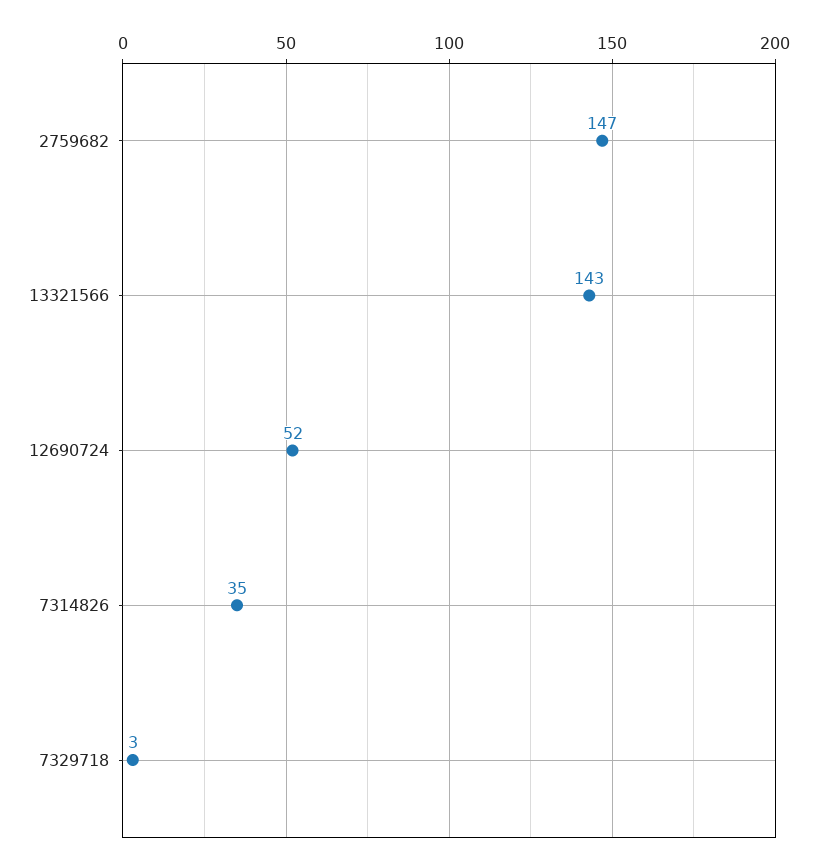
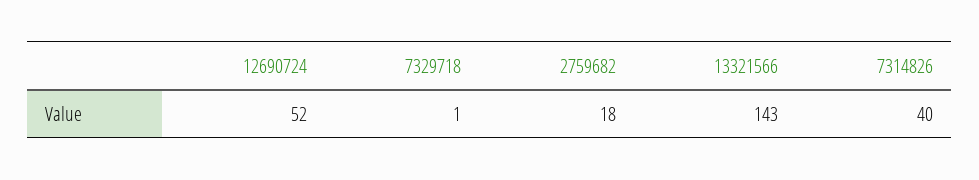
2759682: 147 -> 18
7314826: 35 -> 40
7329718: 3 -> 1

